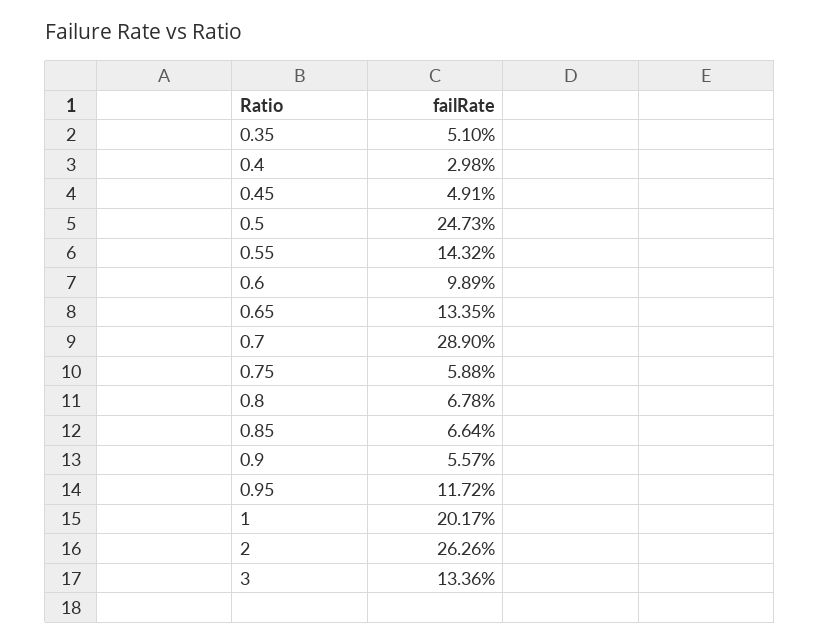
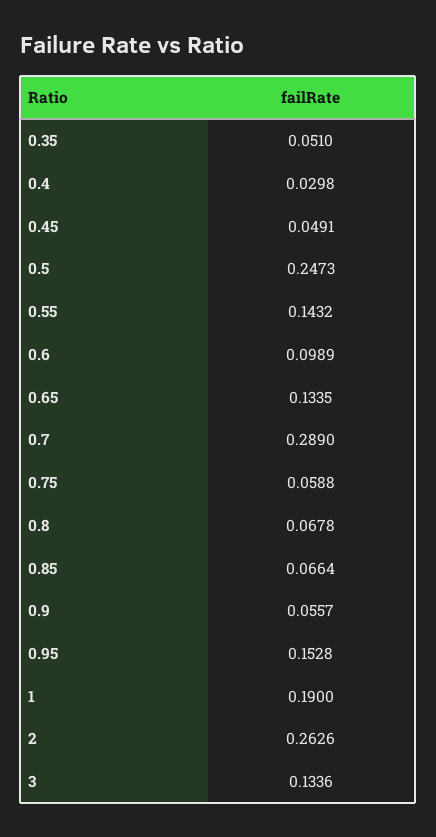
0.95: 0.1172 -> 0.1528
1: 0.2017 -> 0.19

